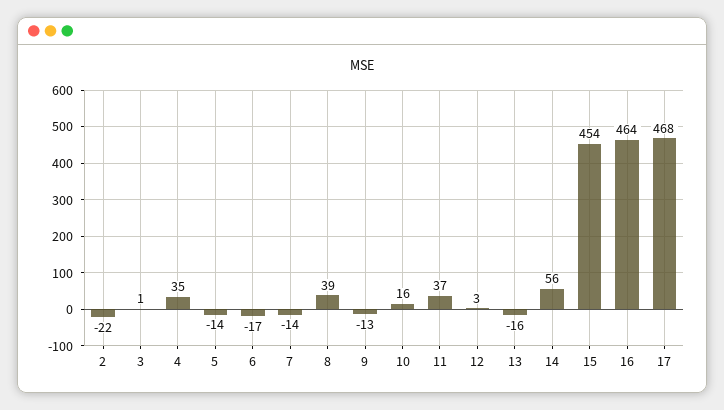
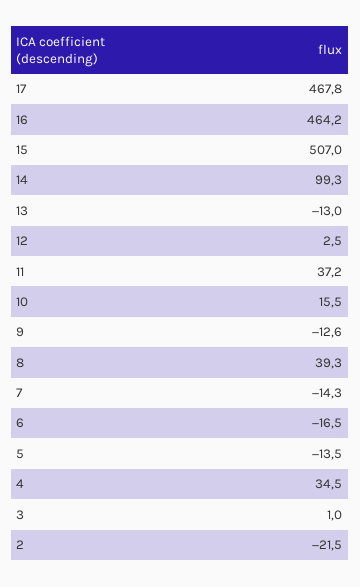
13: -16 -> -13
14: 56 -> 99.3
15: 454 -> 507

